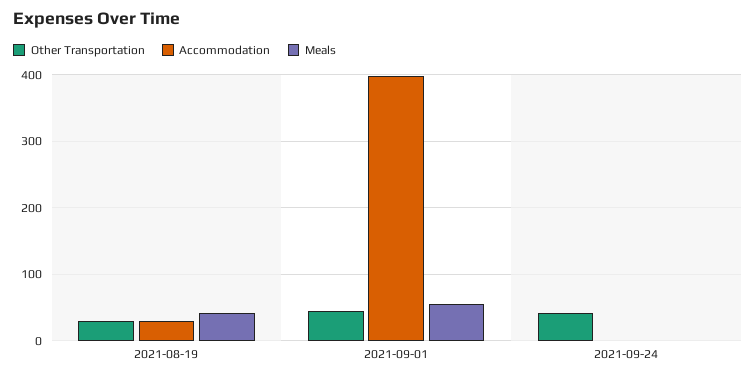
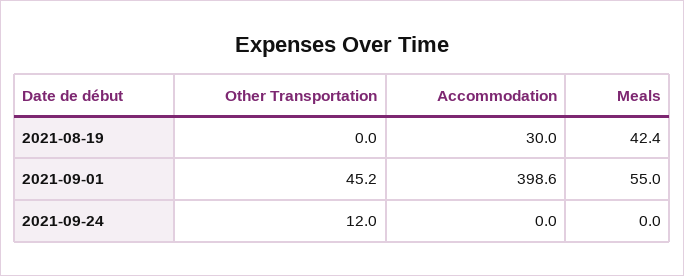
Other Transportation, 2021-08-19: 30 -> 0
Other Transportation, 2021-09-24: 40 -> 12

